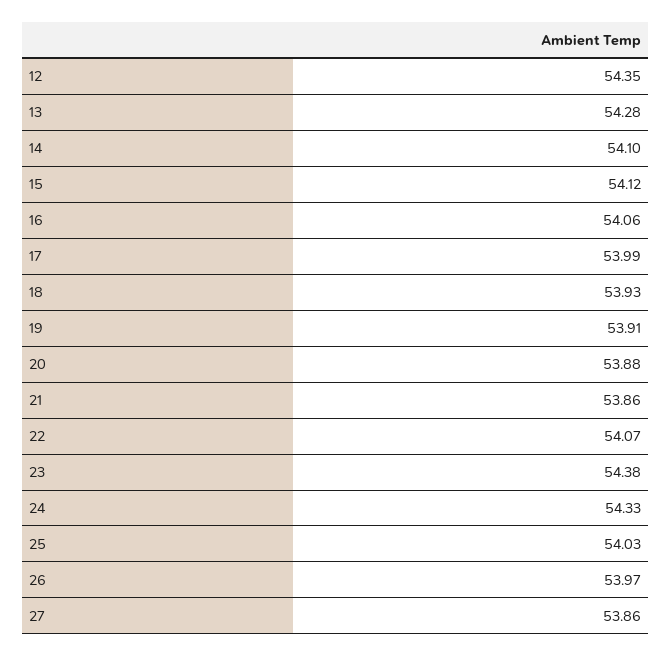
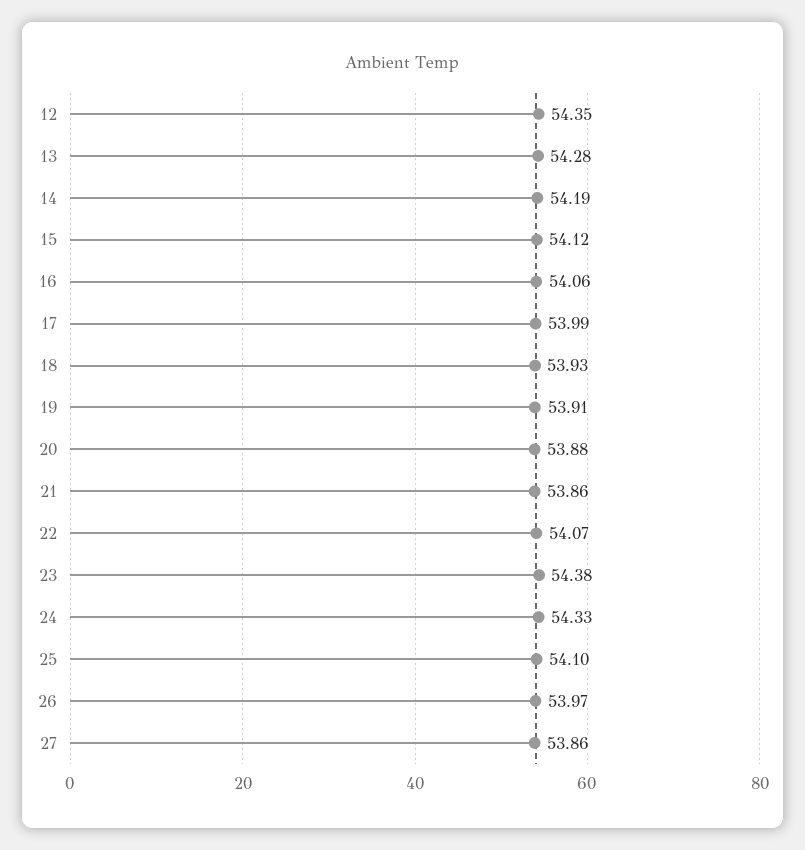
14: 54.1 -> 54.19
25: 54.03 -> 54.1

